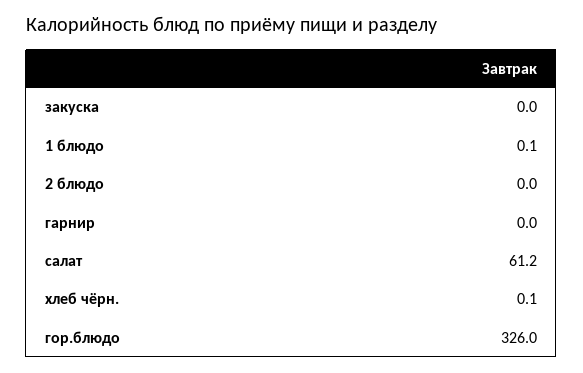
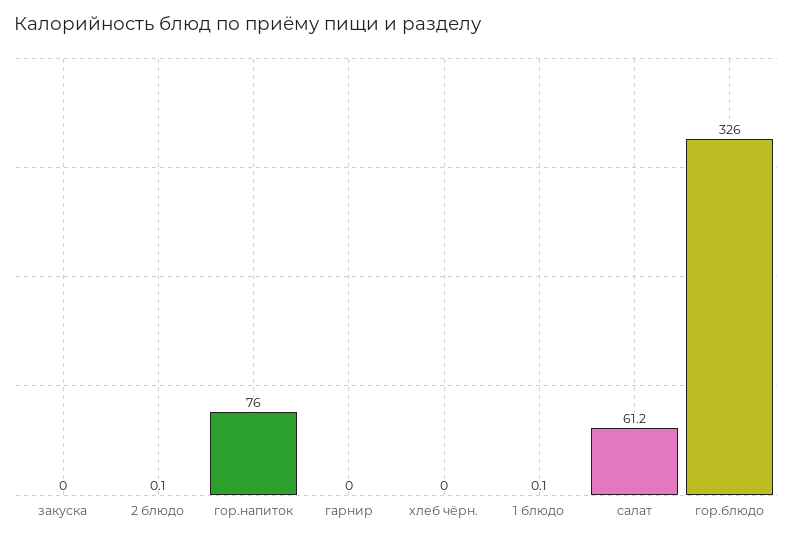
2 блюдо: 0 -> 0.1
хлеб чёрн.: 0.1 -> 0
гор.напиток: none -> 76

